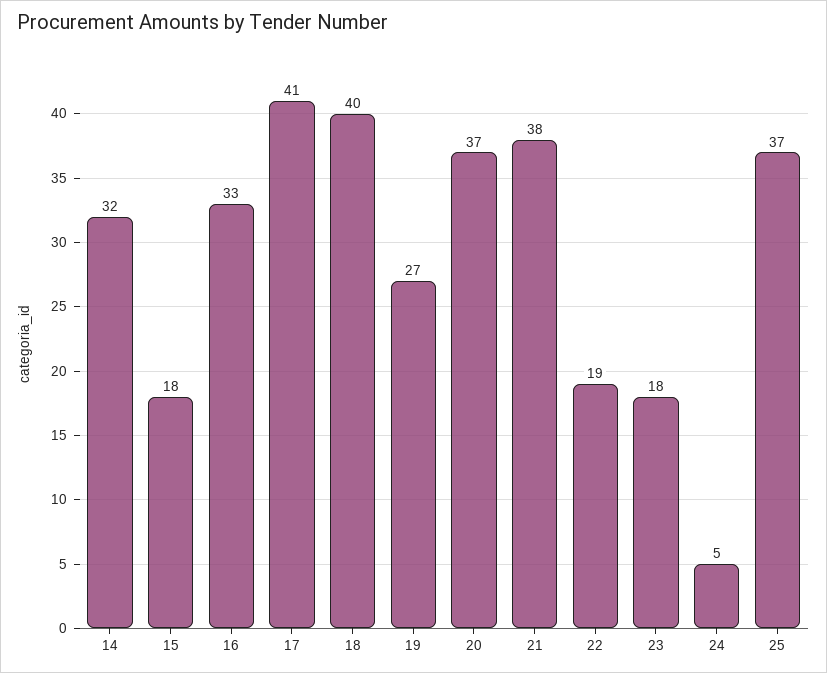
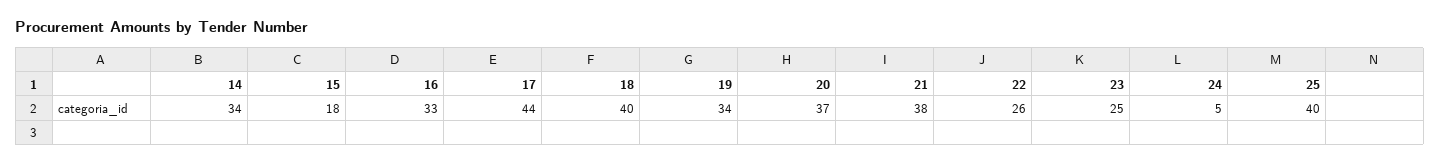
14: 32 -> 34
17: 41 -> 44
19: 27 -> 34
22: 19 -> 26
23: 18 -> 25
25: 37 -> 40

